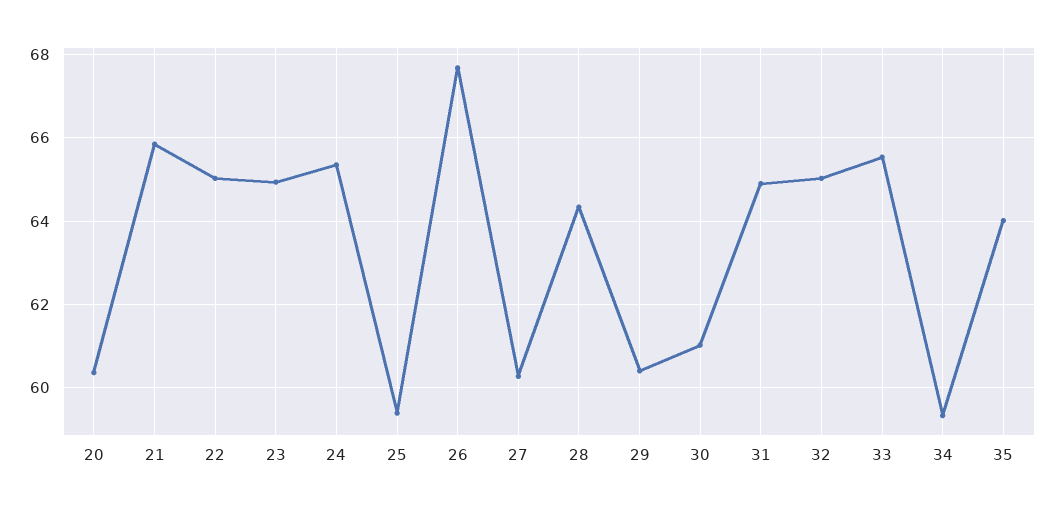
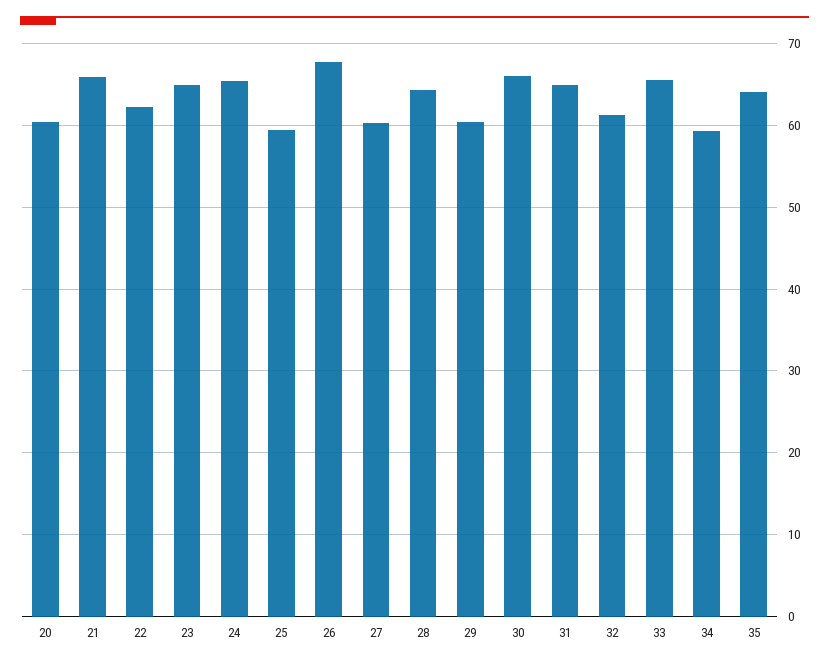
22: 65 -> 62
30: 61 -> 66
32: 65 -> 61

